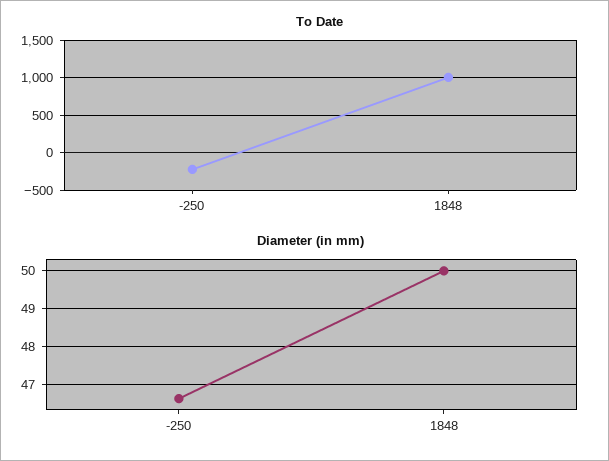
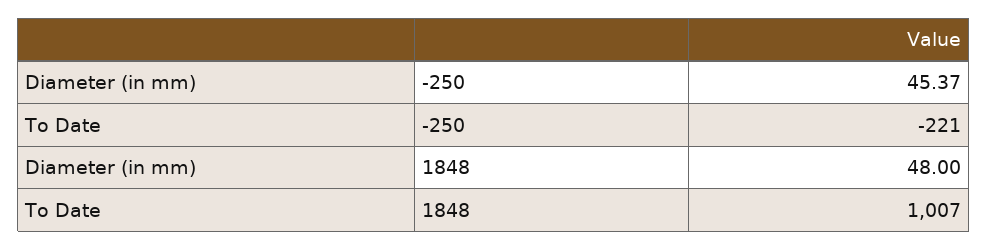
Diameter (in mm), -250: 46.6 -> 45.37
Diameter (in mm), 1848: 50 -> 48

